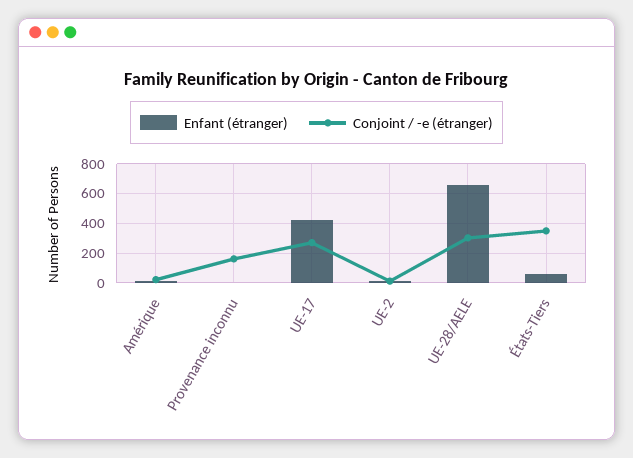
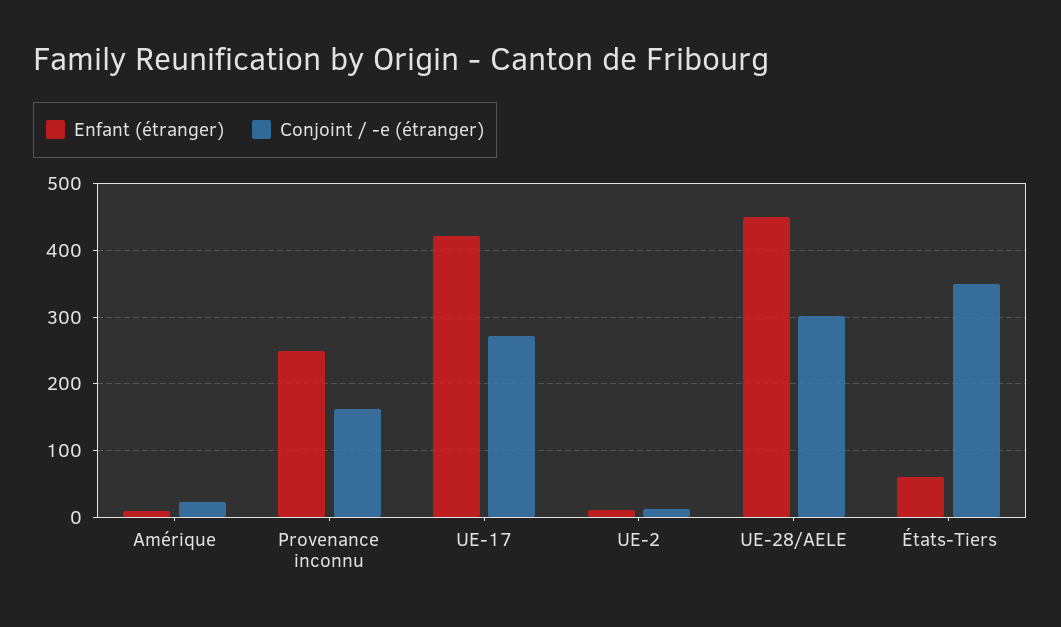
Enfant (étranger), Provenance inconnu: 0 -> 250
Enfant (étranger), UE-28/AELE: 650 -> 450

